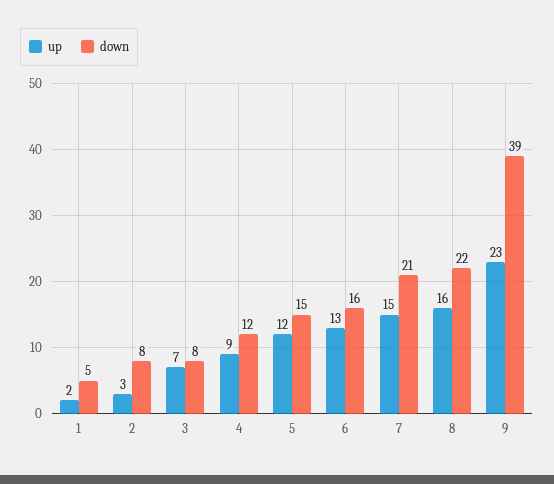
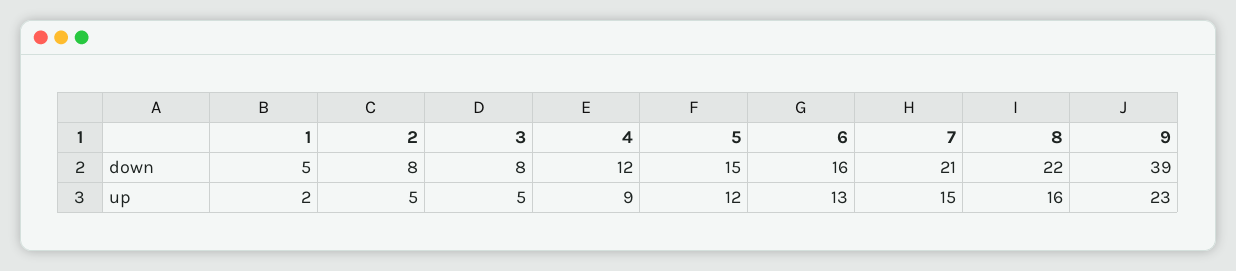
up, 2: 3 -> 5
up, 3: 7 -> 5

